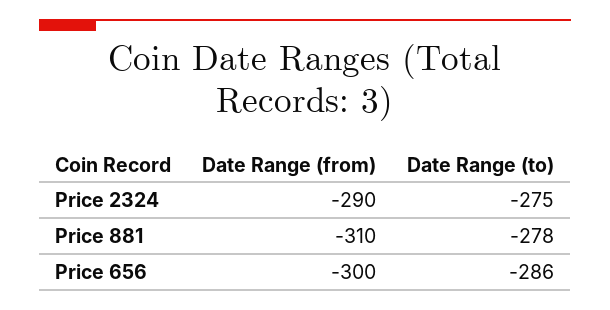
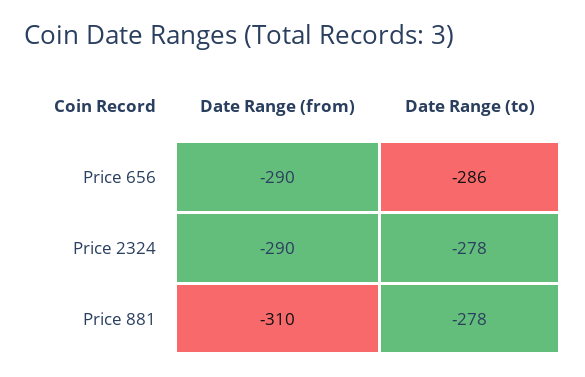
Date Range (to), Price 2324: -275 -> -278
Date Range (from), Price 656: -300 -> -290

